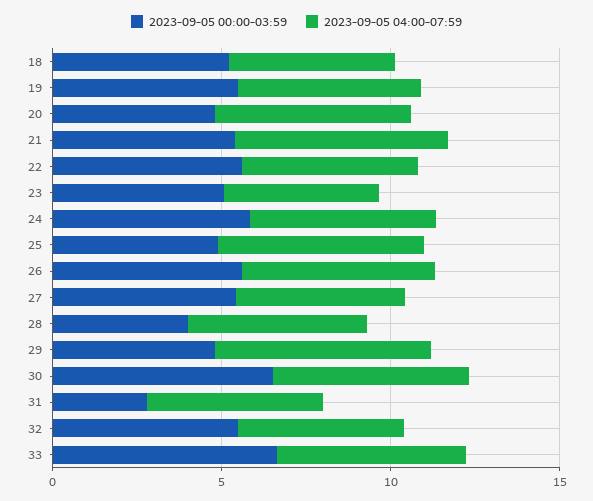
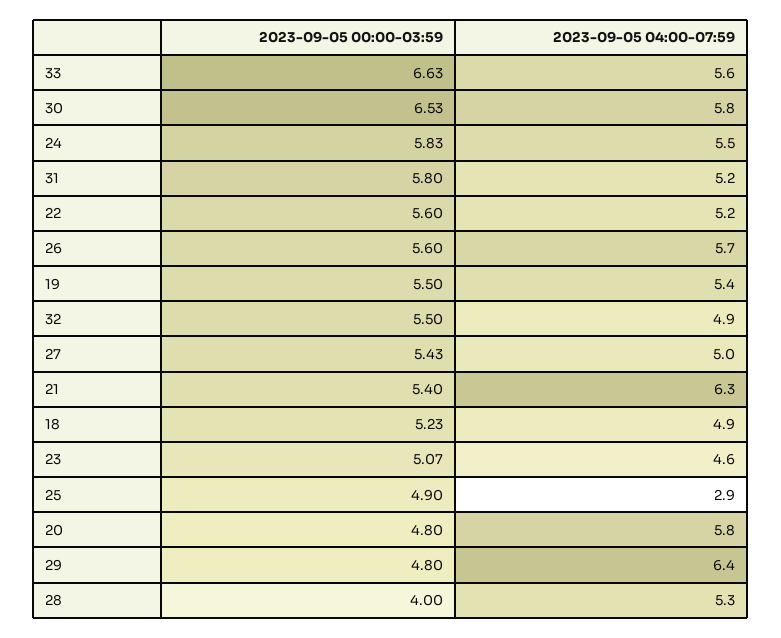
2023-09-05 04:00-07:59, 25: 6 -> 2.9
2023-09-05 00:00-03:59, 31: 3 -> 5.8

